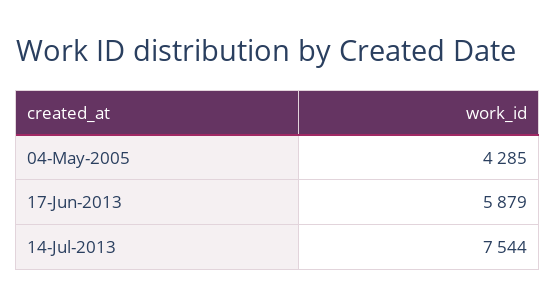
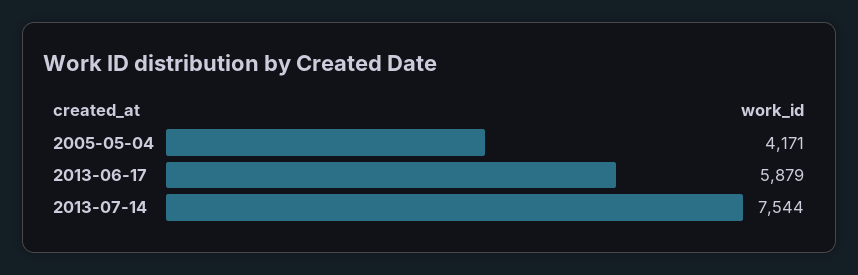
04-May-2005: 4285 -> 4171

